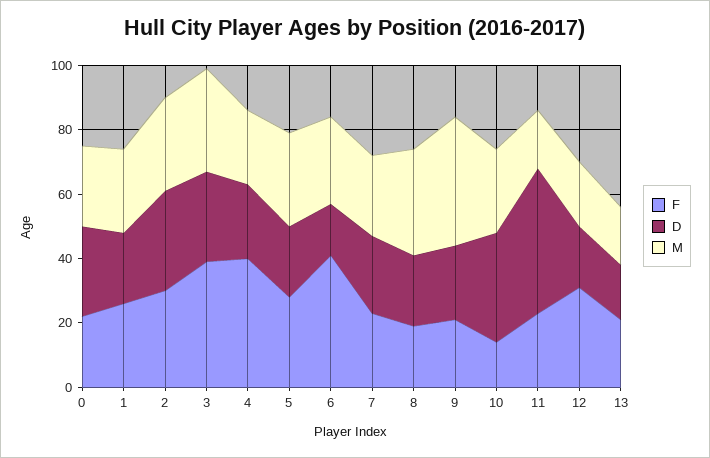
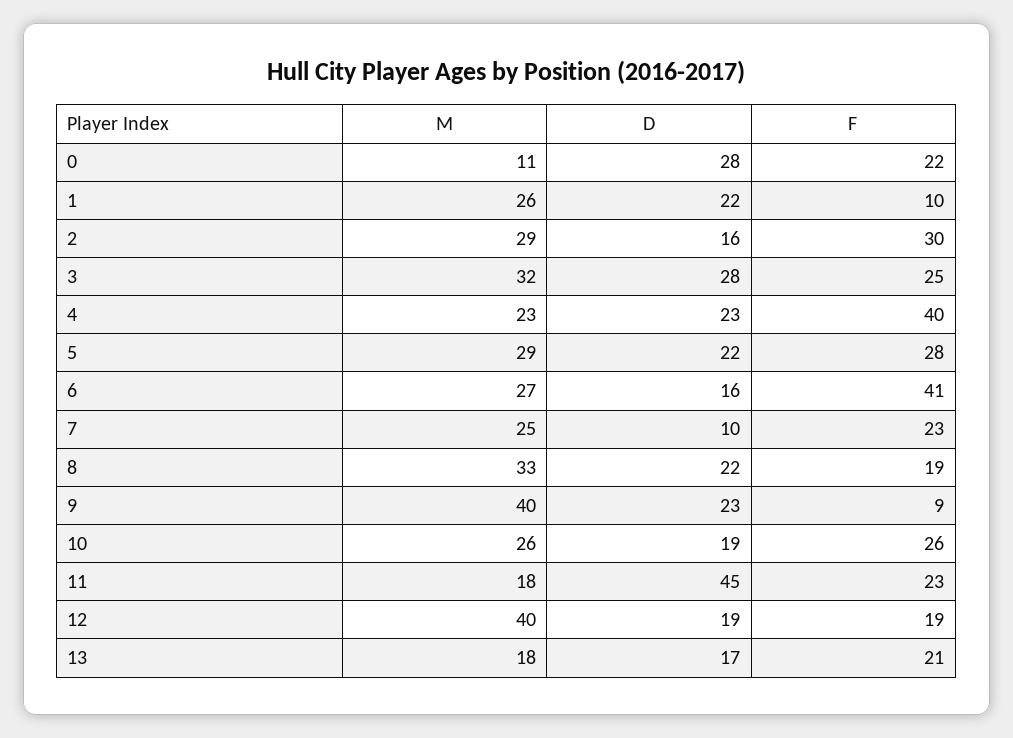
M, 0: 25 -> 11
F, 1: 25 -> 10
D, 2: 30 -> 16
F, 3: 40 -> 25
D, 7: 25 -> 10
F, 9: 20 -> 9
F, 10: 15 -> 26
D, 10: 35 -> 19
F, 12: 30 -> 19
M, 12: 20 -> 40

